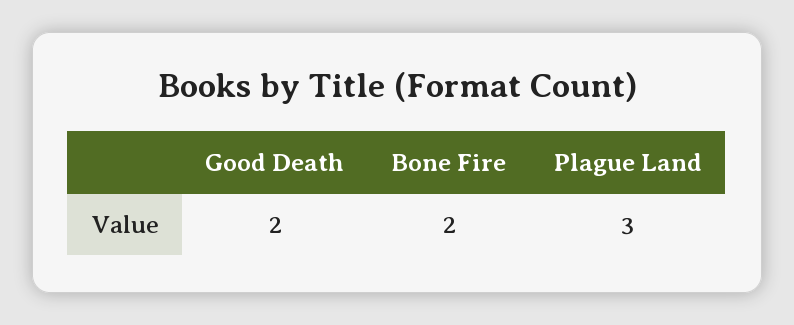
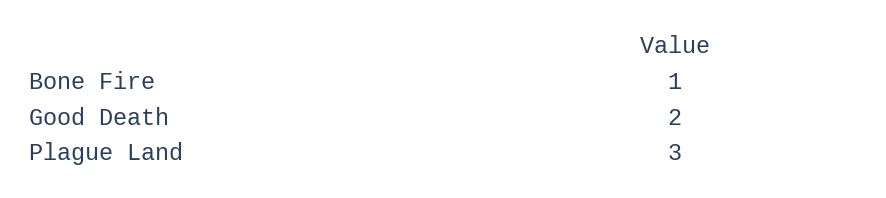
Bone Fire: 2 -> 1

